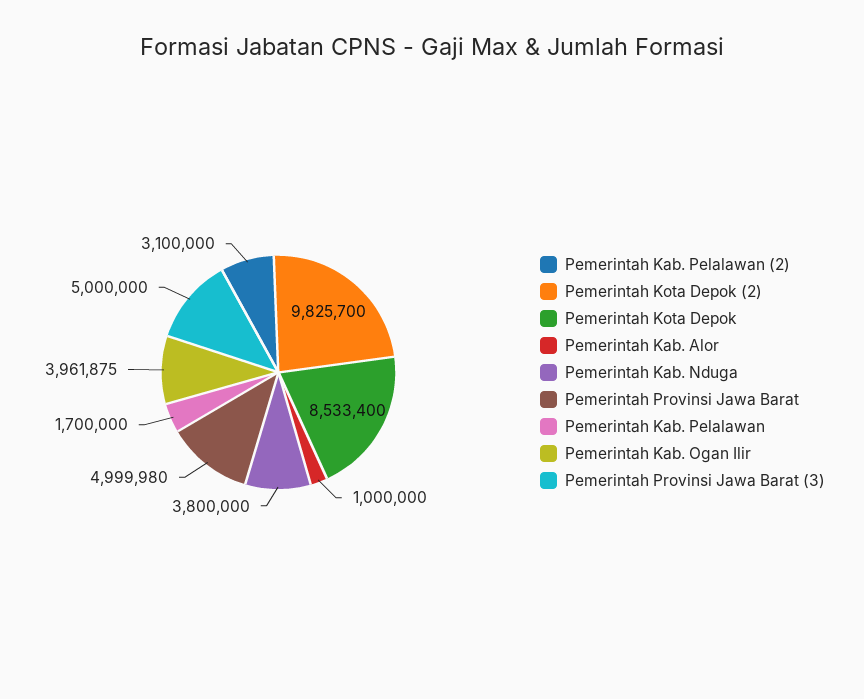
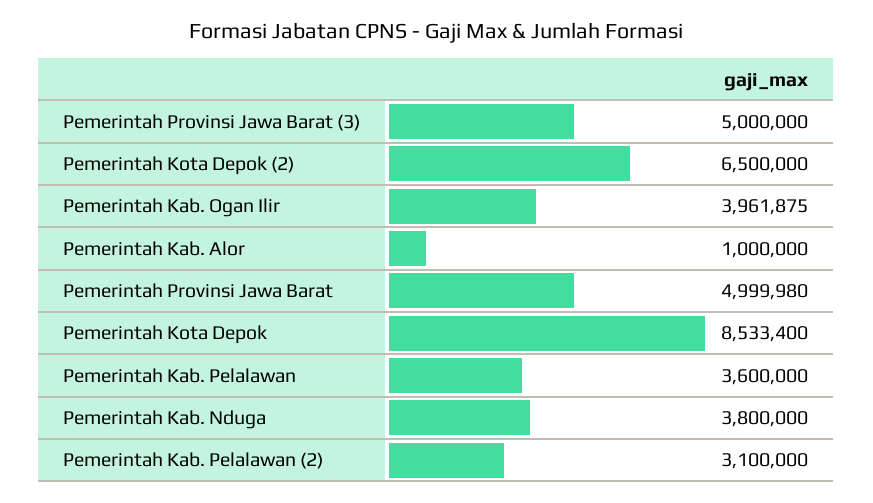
Pemerintah Kota Depok (2): 9825700 -> 6500000
Pemerintah Kab. Pelalawan: 1700000 -> 3600000

